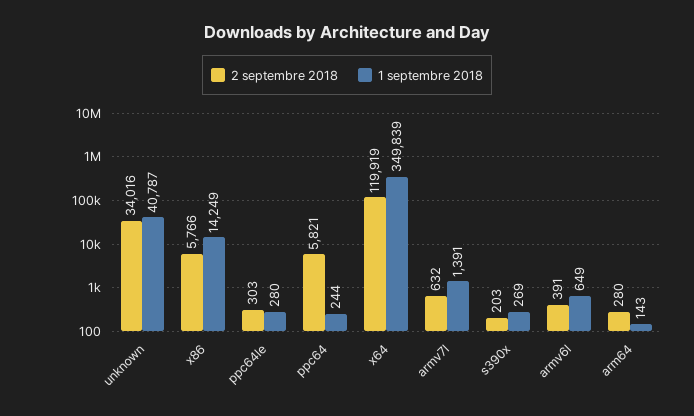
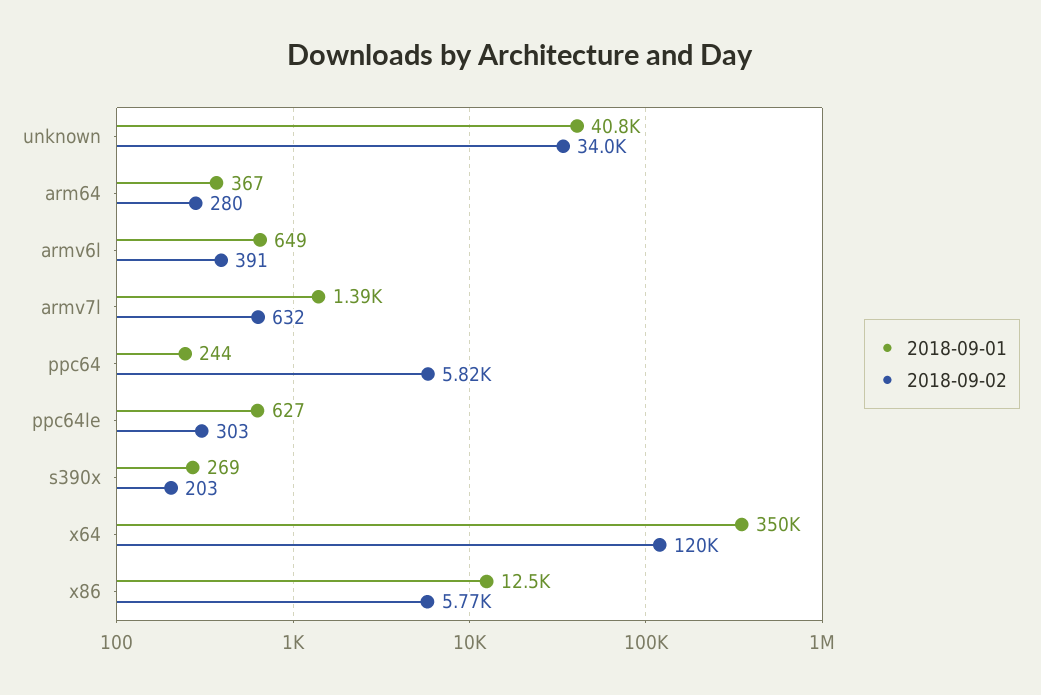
1 septembre 2018, x86: 14249 -> 12500
1 septembre 2018, ppc64le: 280 -> 627
1 septembre 2018, arm64: 143 -> 367

